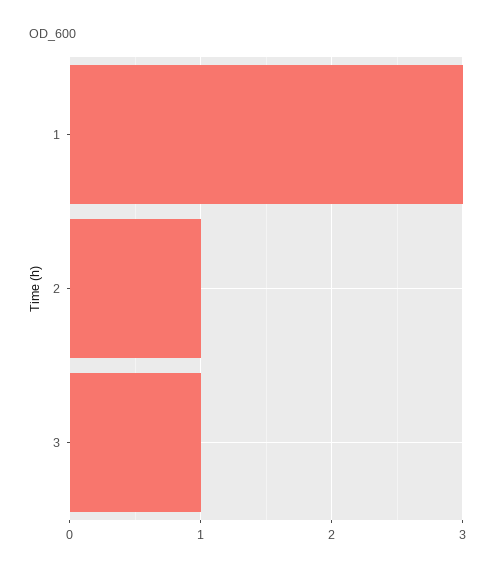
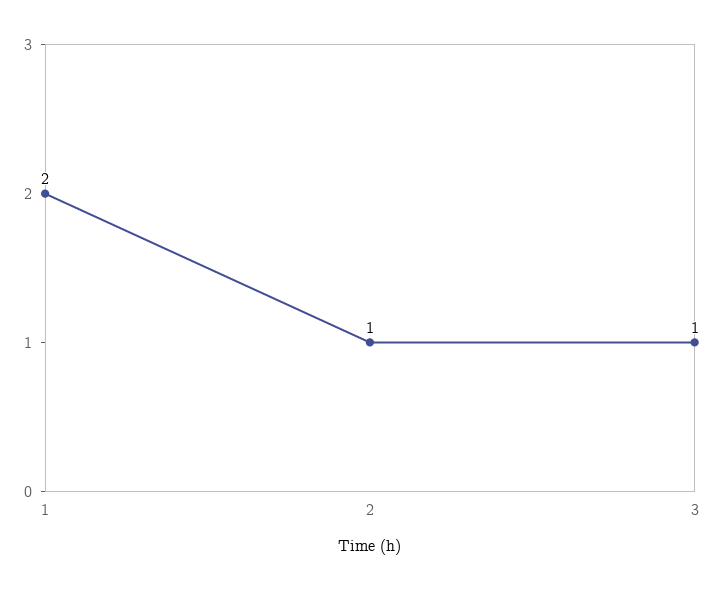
1: 3 -> 2

